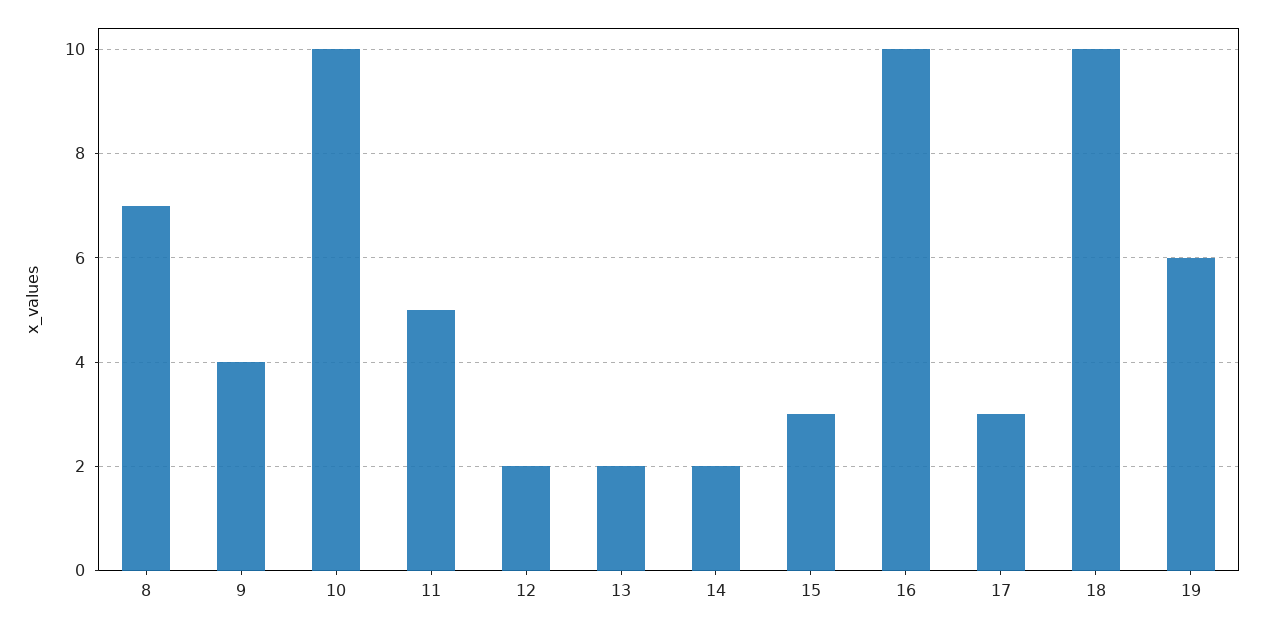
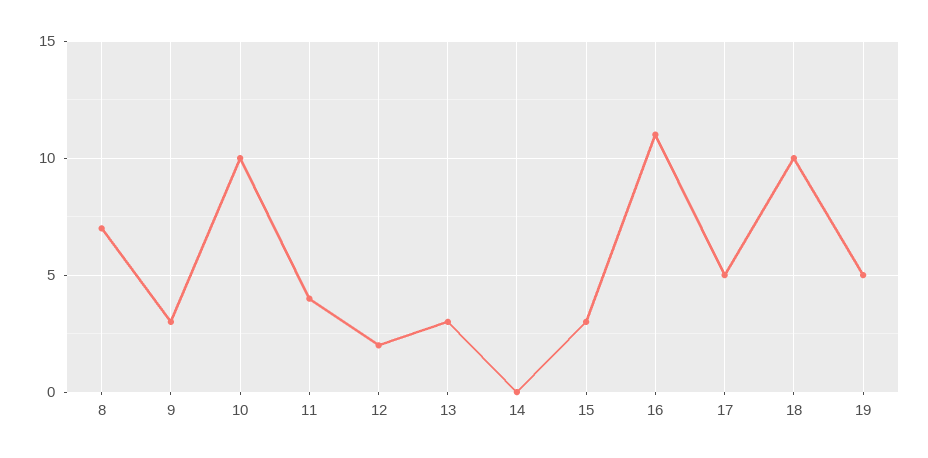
9: 4 -> 3
11: 5 -> 4
13: 2 -> 3
14: 2 -> 0
16: 10 -> 11
17: 3 -> 5
19: 6 -> 5

